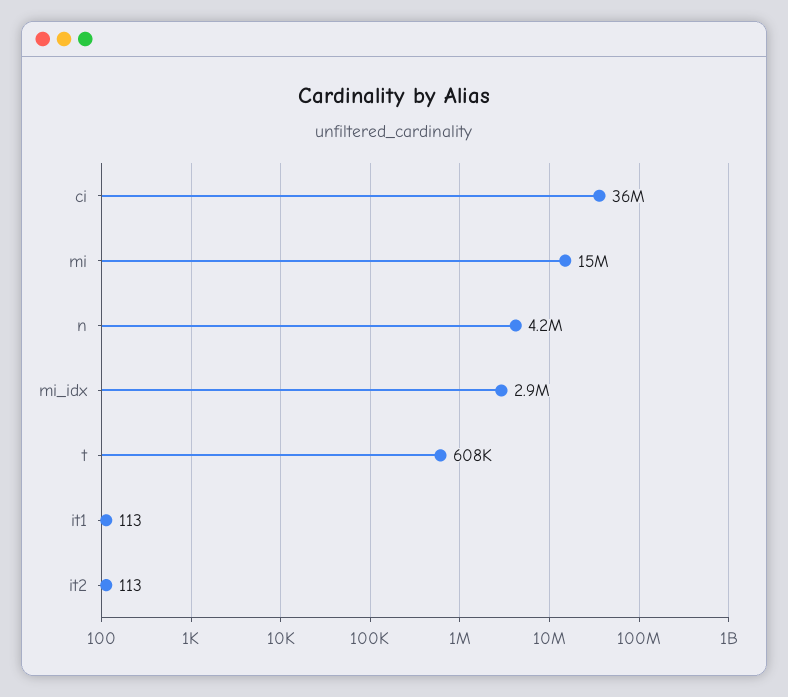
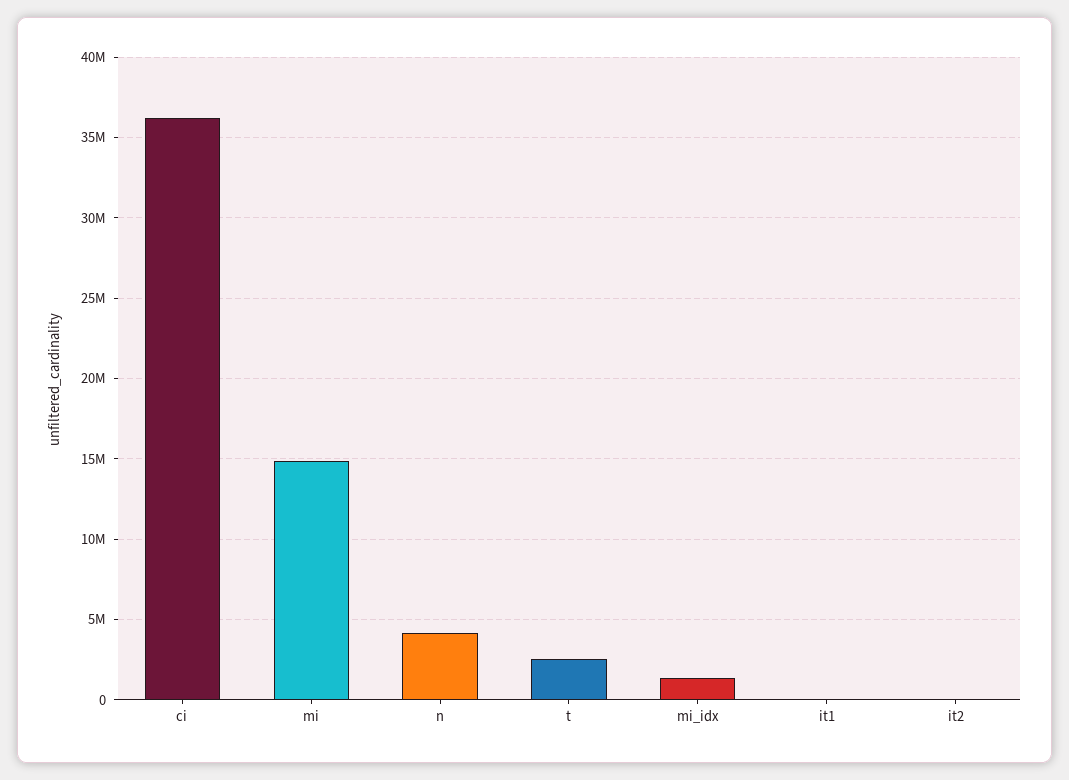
mi_idx: 2900000 -> 1500000
t: 608000 -> 2500000

